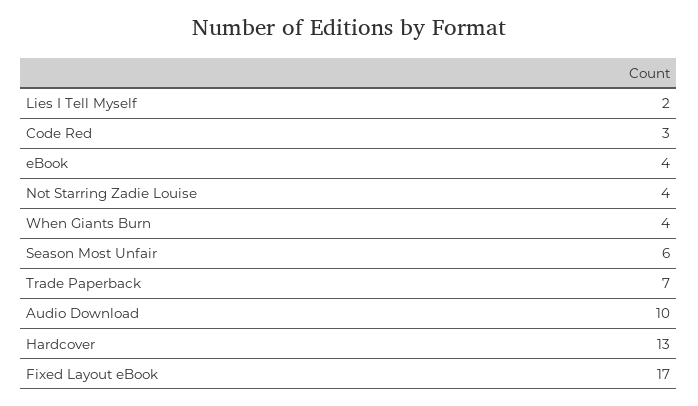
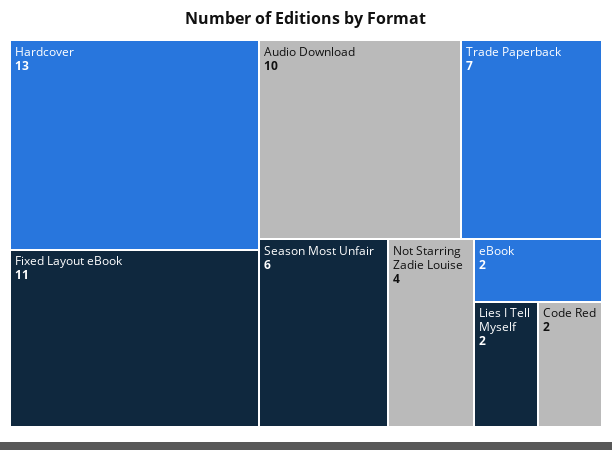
Code Red: 3 -> 2
eBook: 4 -> 2
When Giants Burn: 4 -> none
Fixed Layout eBook: 17 -> 11

